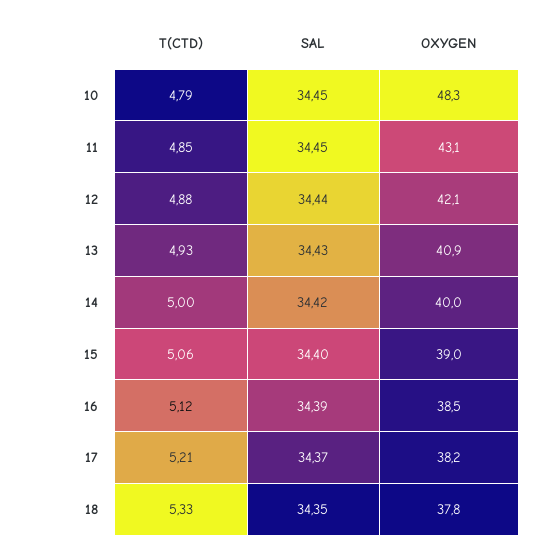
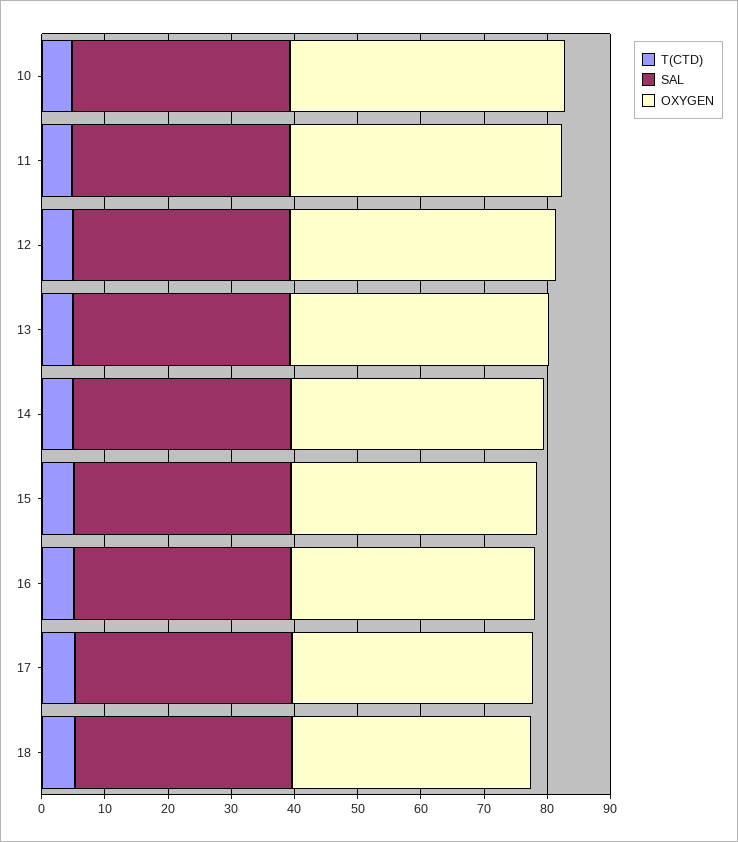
OXYGEN, 10: 48.3 -> 44

